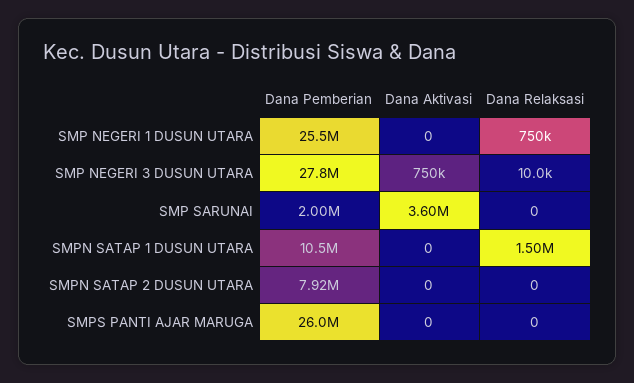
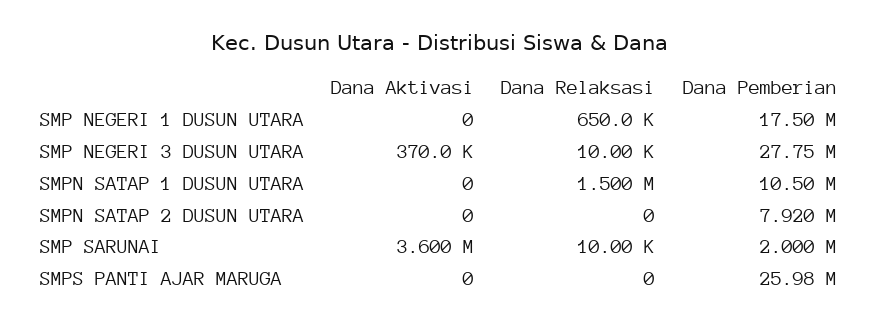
Dana Pemberian, SMP NEGERI 1 DUSUN UTARA: 25500000 -> 17500000
Dana Relaksasi, SMP NEGERI 1 DUSUN UTARA: 750000 -> 650000
Dana Aktivasi, SMP NEGERI 3 DUSUN UTARA: 750000 -> 370000
Dana Relaksasi, SMP SARUNAI: 0 -> 10000

